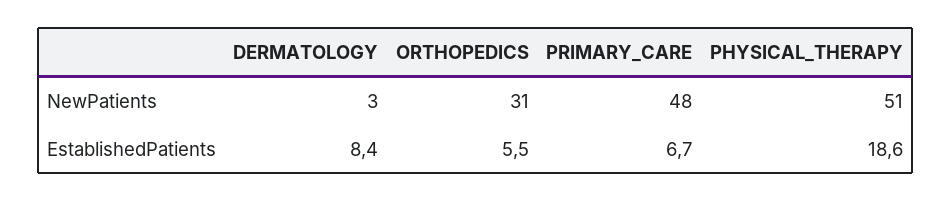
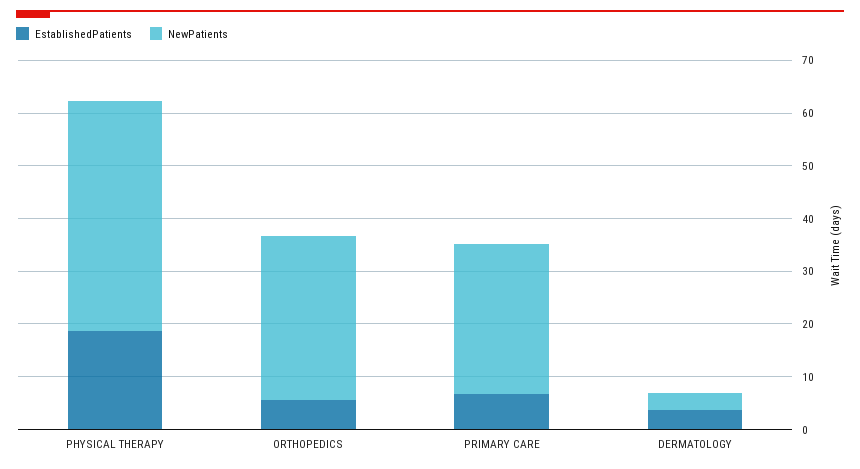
NewPatients, PRIMARY_CARE: 48 -> 28
NewPatients, PHYSICAL_THERAPY: 51 -> 44
EstablishedPatients, DERMATOLOGY: 8.4 -> 4

